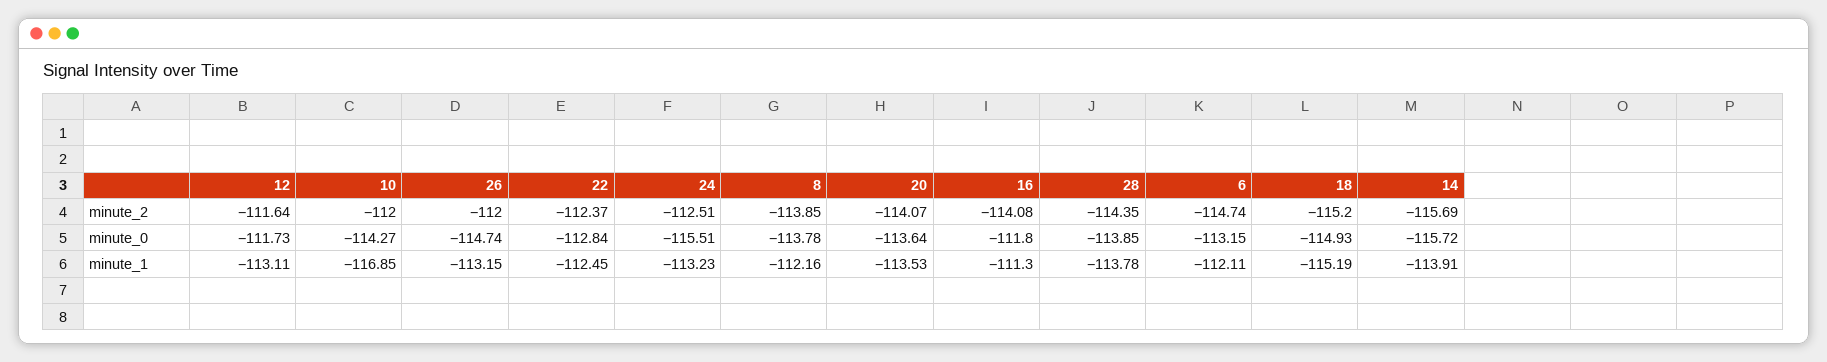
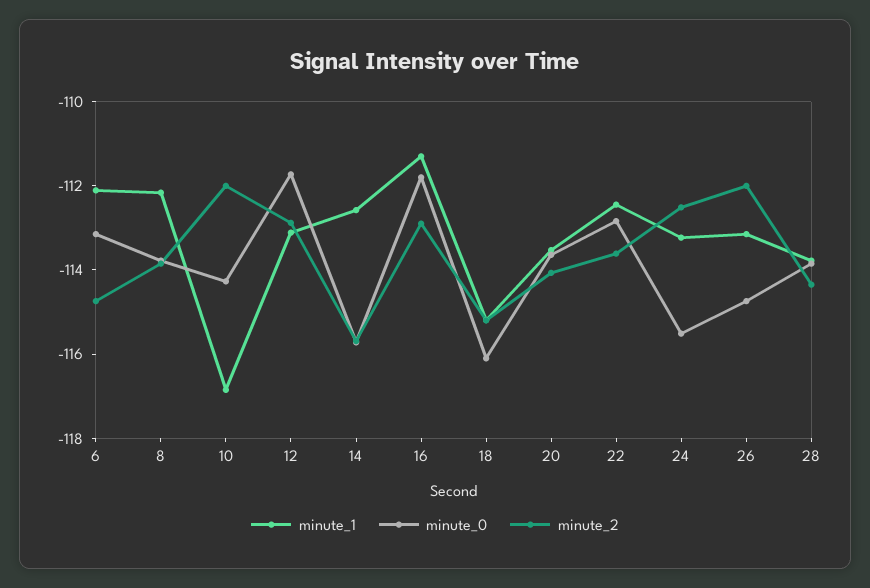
minute_2, 12: -111.64 -> -113
minute_2, 22: -112.37 -> -113.5
minute_2, 16: -114.08 -> -113
minute_0, 18: -114.93 -> -116
minute_1, 14: -113.91 -> -112.5

